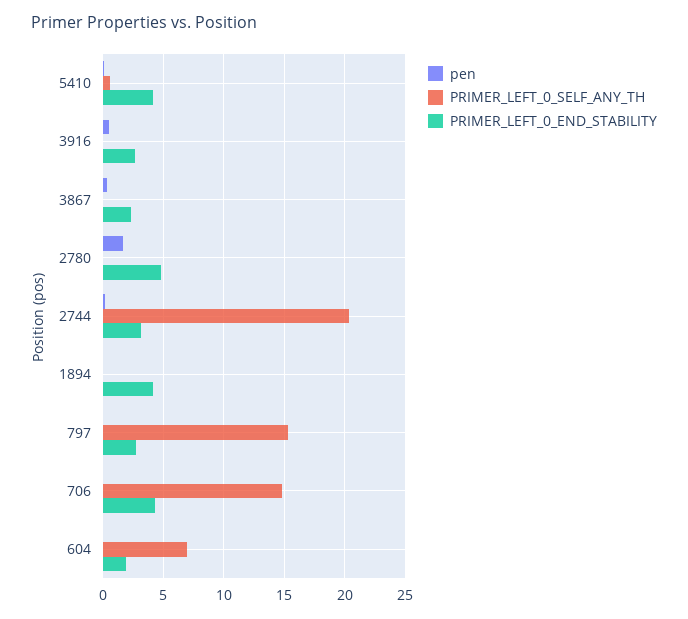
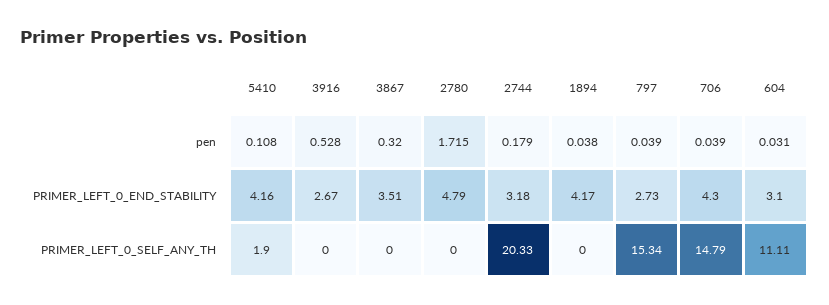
PRIMER_LEFT_0_SELF_ANY_TH, 5410: 0.5 -> 1.9
PRIMER_LEFT_0_END_STABILITY, 3867: 2.5 -> 3.51
PRIMER_LEFT_0_SELF_ANY_TH, 604: 7 -> 11.11
PRIMER_LEFT_0_END_STABILITY, 604: 2 -> 3.1

